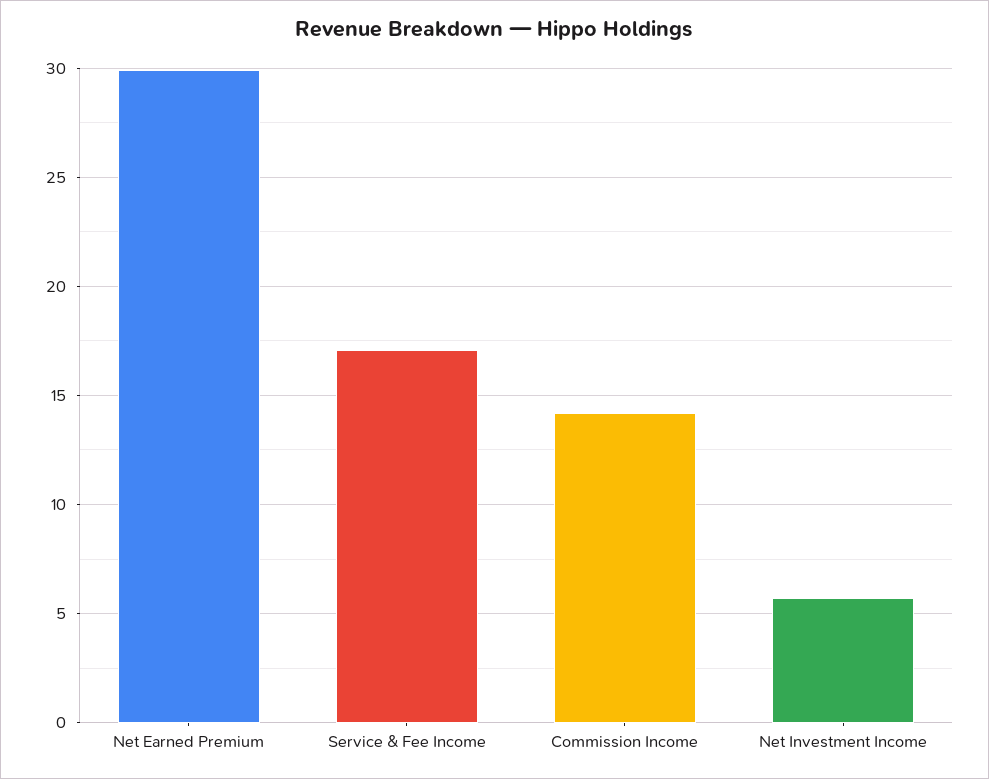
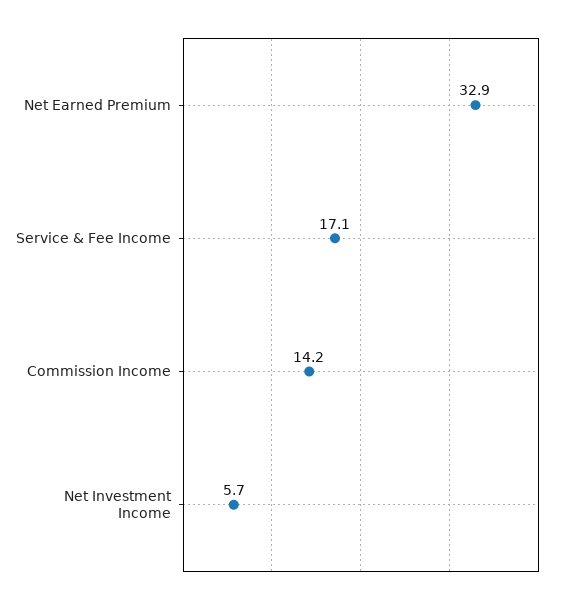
Net Earned Premium: 30 -> 32.9

